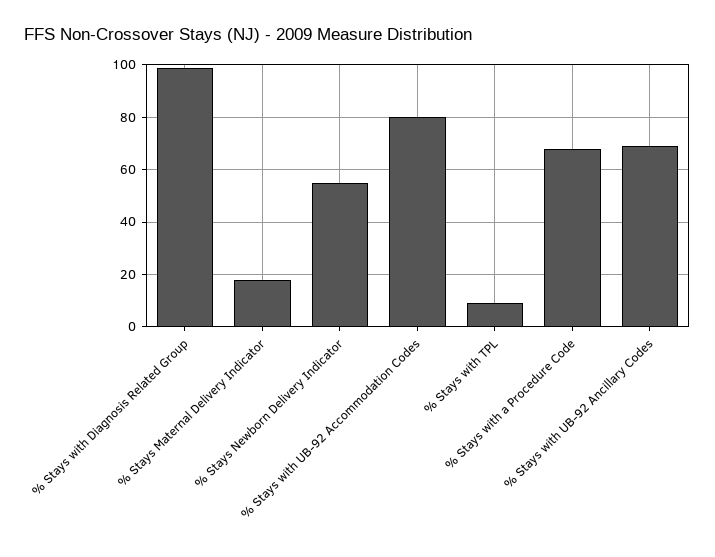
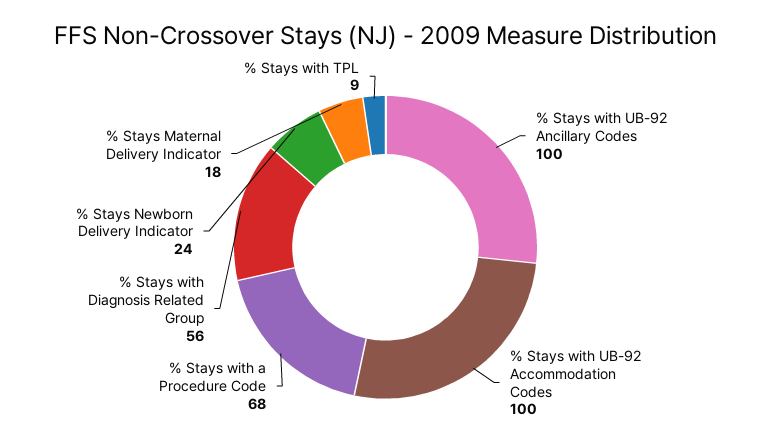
% Stays with Diagnosis Related Group: 100 -> 56
% Stays Newborn Delivery Indicator: 55 -> 24
% Stays with UB-92 Accommodation Codes: 80 -> 100
% Stays with UB-92 Ancillary Codes: 70 -> 100

